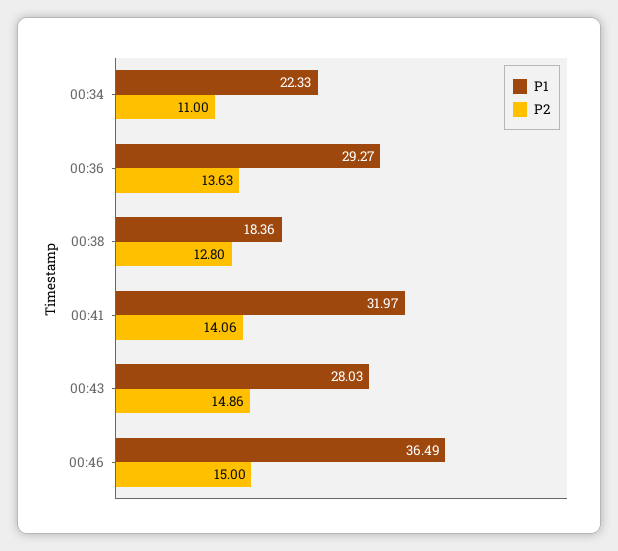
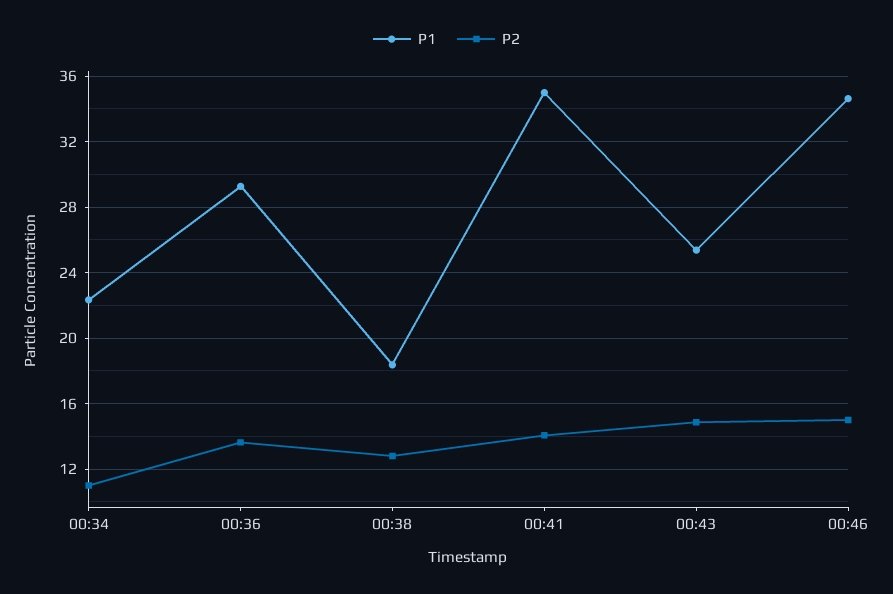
P1, 00:41: 31.97 -> 35
P1, 00:43: 28.03 -> 25.5
P1, 00:46: 36.49 -> 34.5

